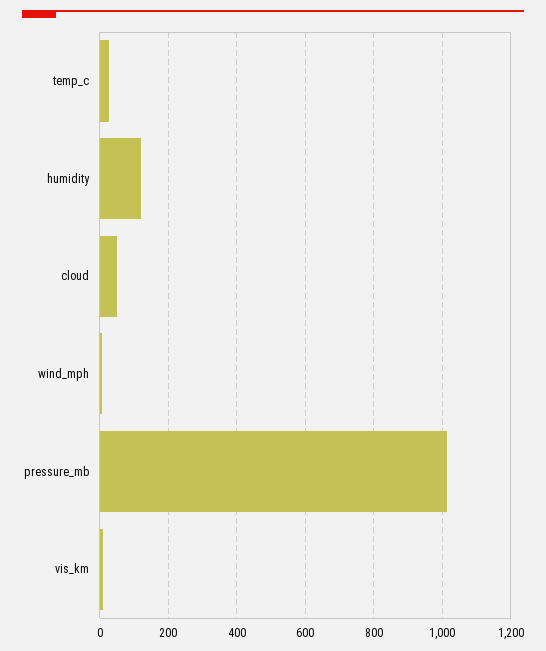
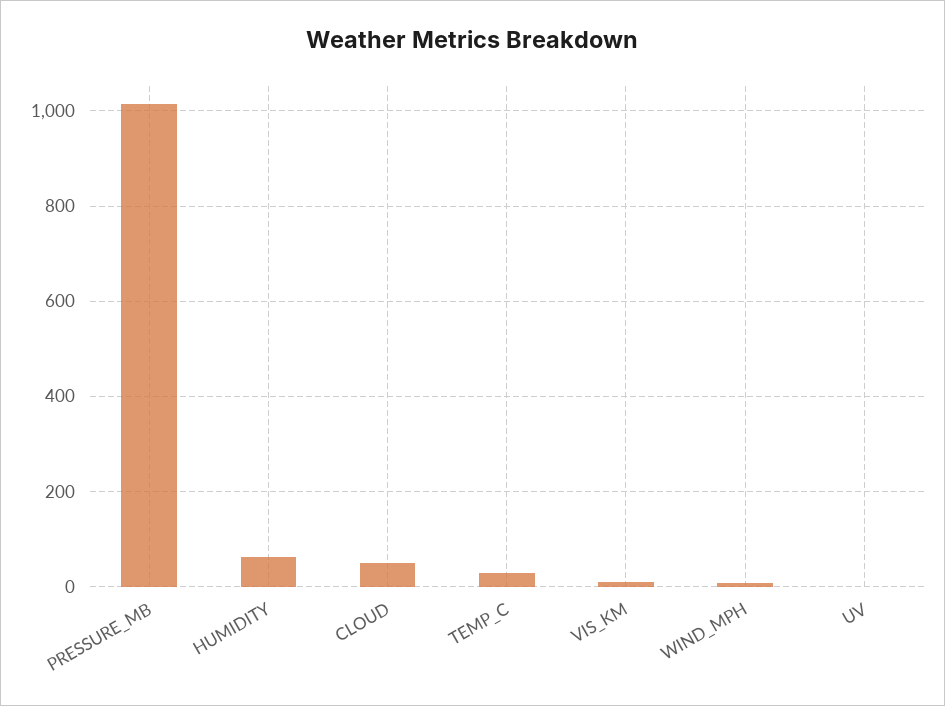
humidity: 120 -> 60
UV: none -> 0

